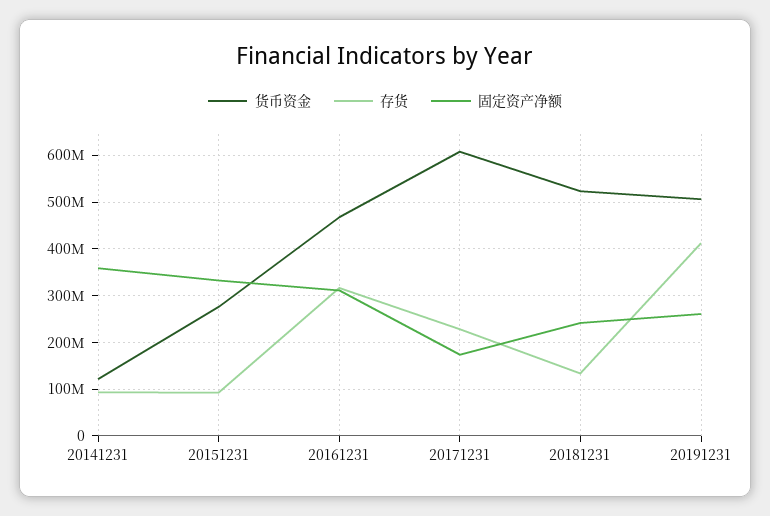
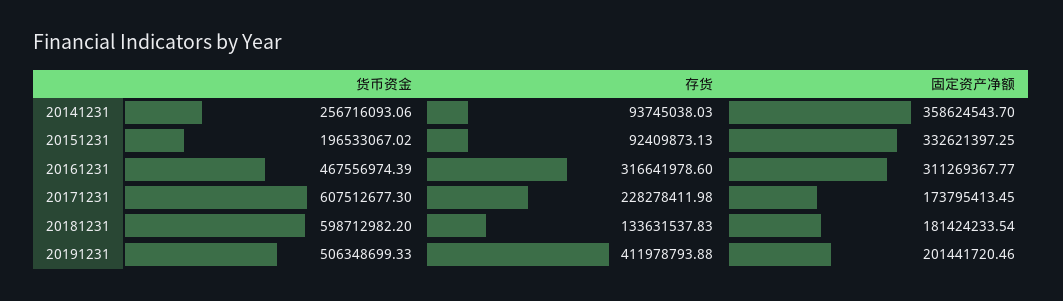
货币资金, 20141231: 120000000 -> 256716093.06
货币资金, 20151231: 280000000 -> 196533067.02
货币资金, 20181231: 520000000 -> 598712982.2
固定资产净额, 20181231: 240000000 -> 181424233.54
固定资产净额, 20191231: 260000000 -> 201441720.46

